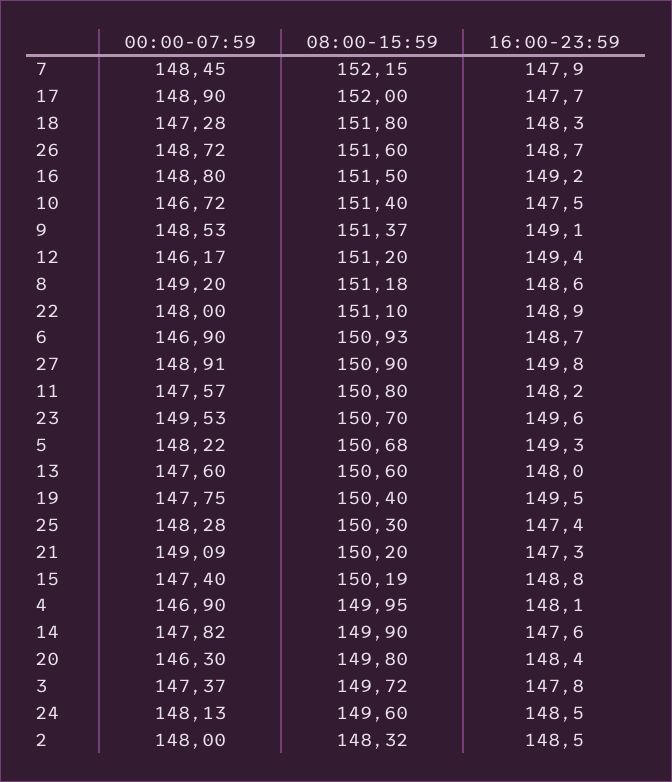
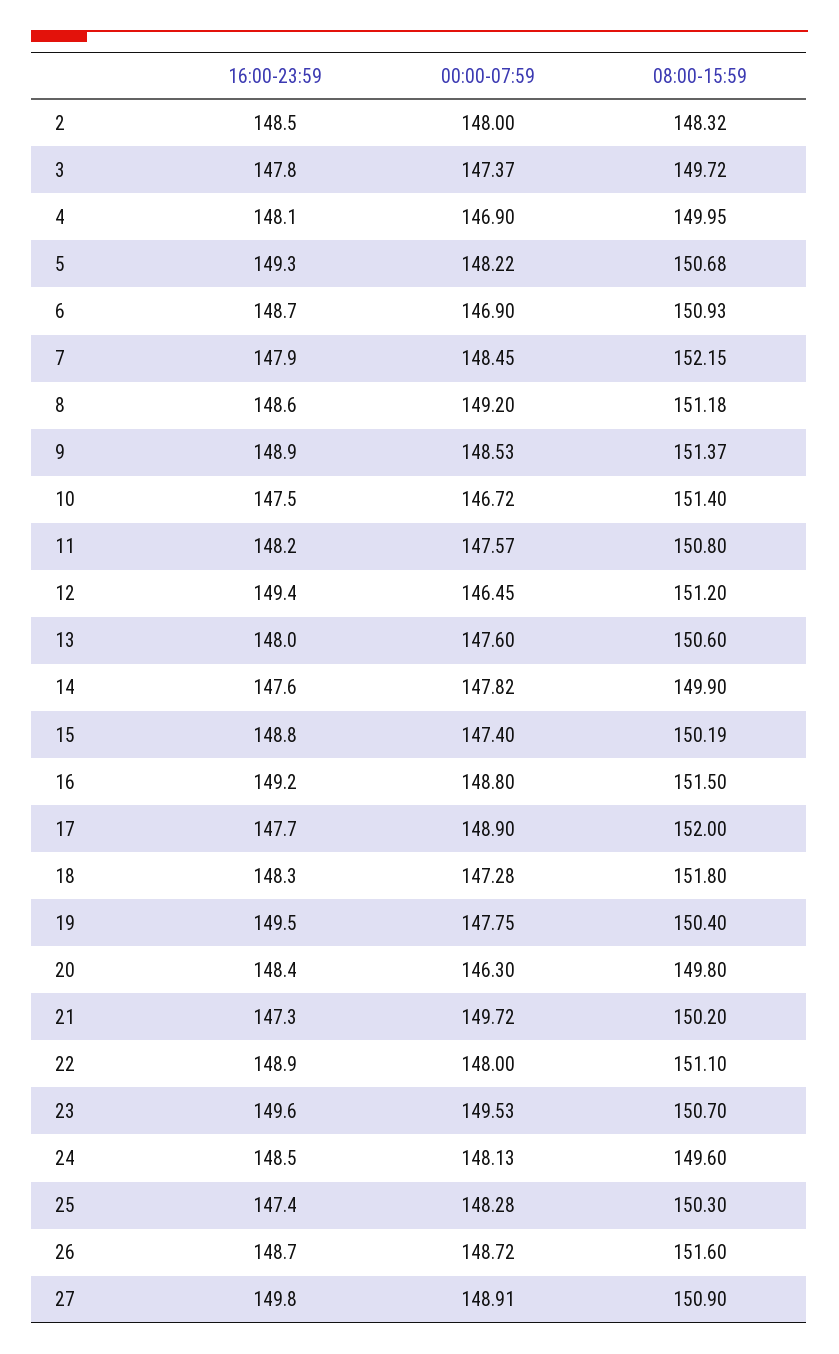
16:00-23:59, 9: 149.1 -> 148.9
00:00-07:59, 12: 146.17 -> 146.45
00:00-07:59, 21: 149.09 -> 149.72

